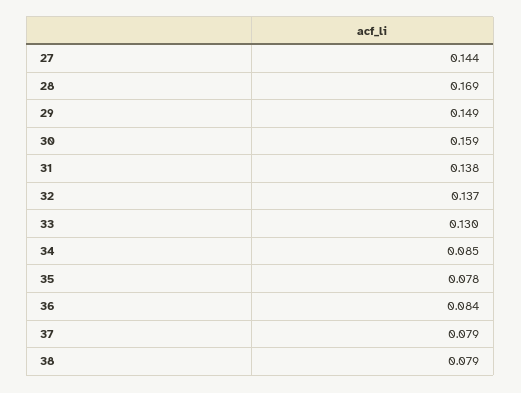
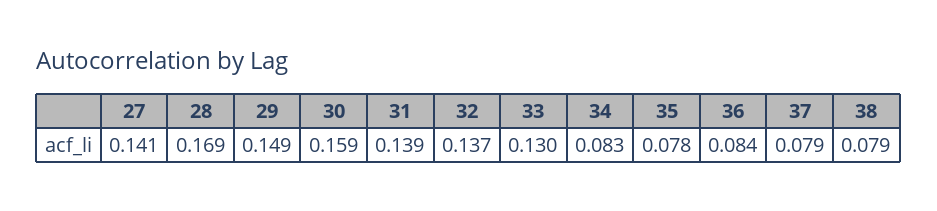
27: 0.144 -> 0.141
31: 0.138 -> 0.139
34: 0.085 -> 0.083

